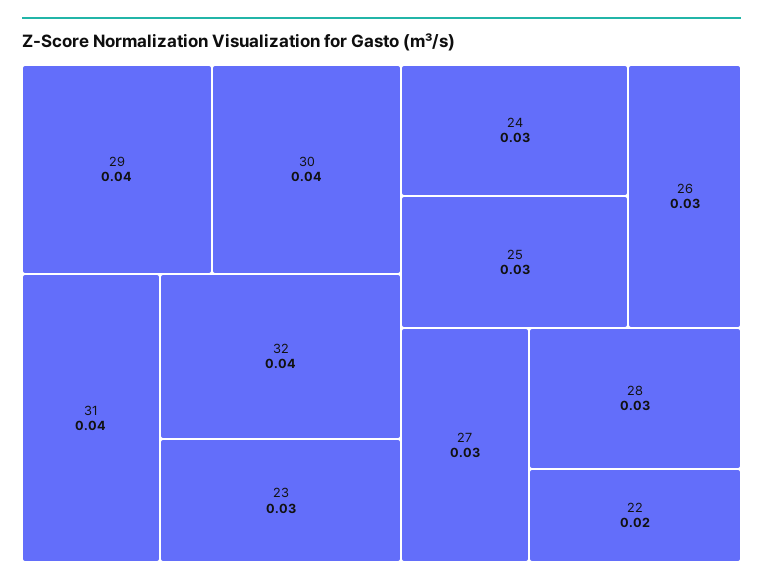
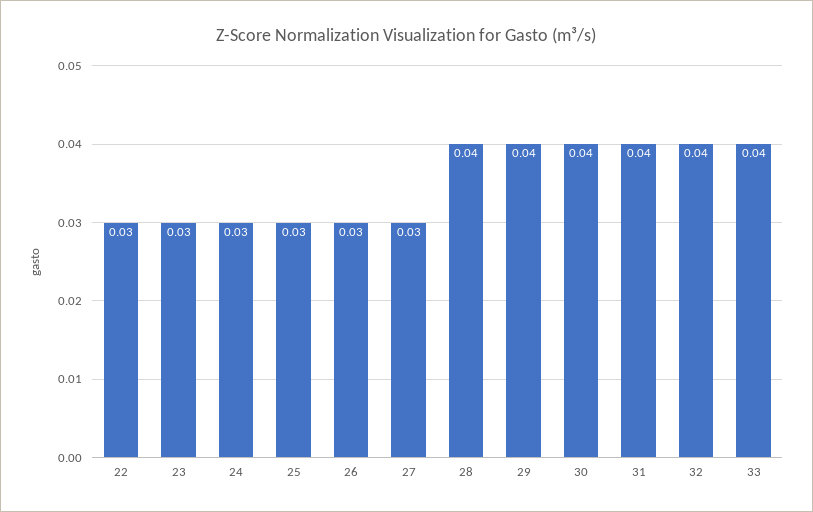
28: 0.03 -> 0.04
22: 0.02 -> 0.03
33: none -> 0.04

